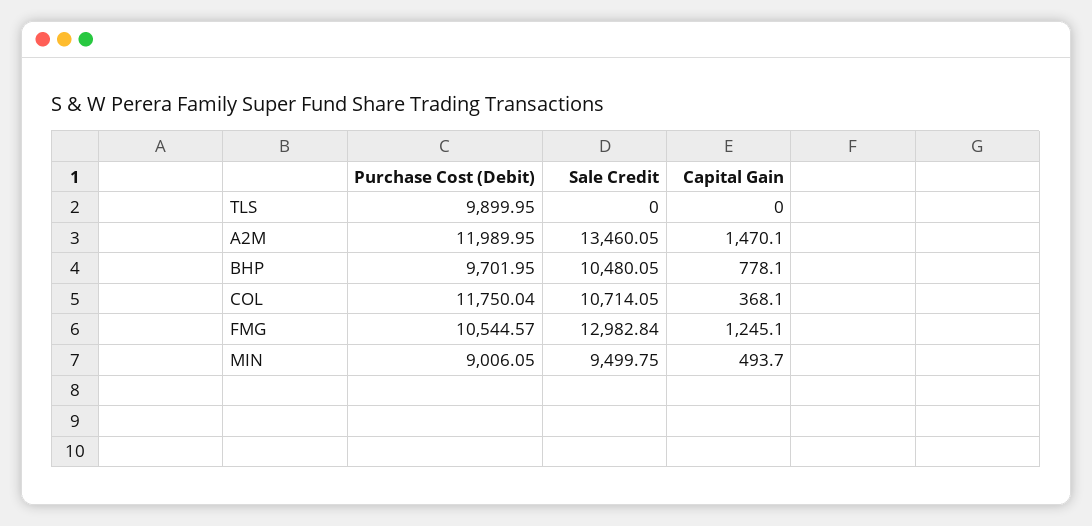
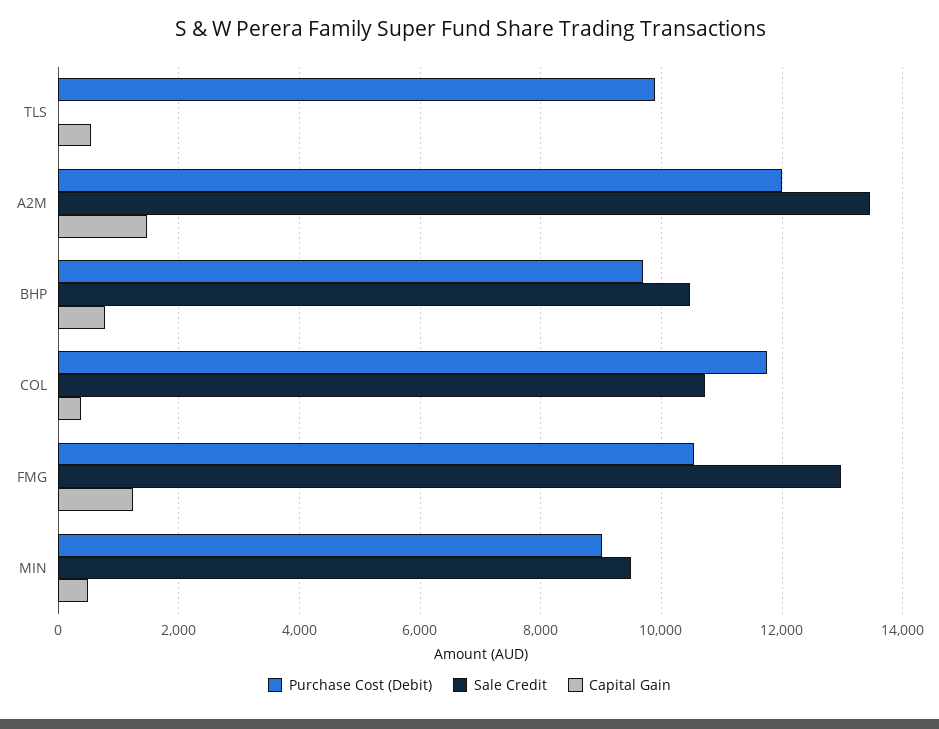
Capital Gain, TLS: 0 -> 600

